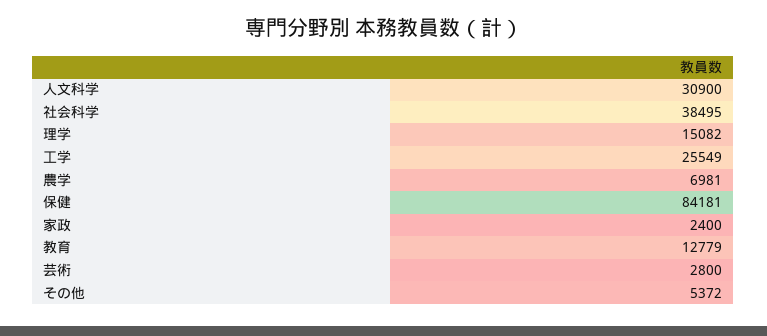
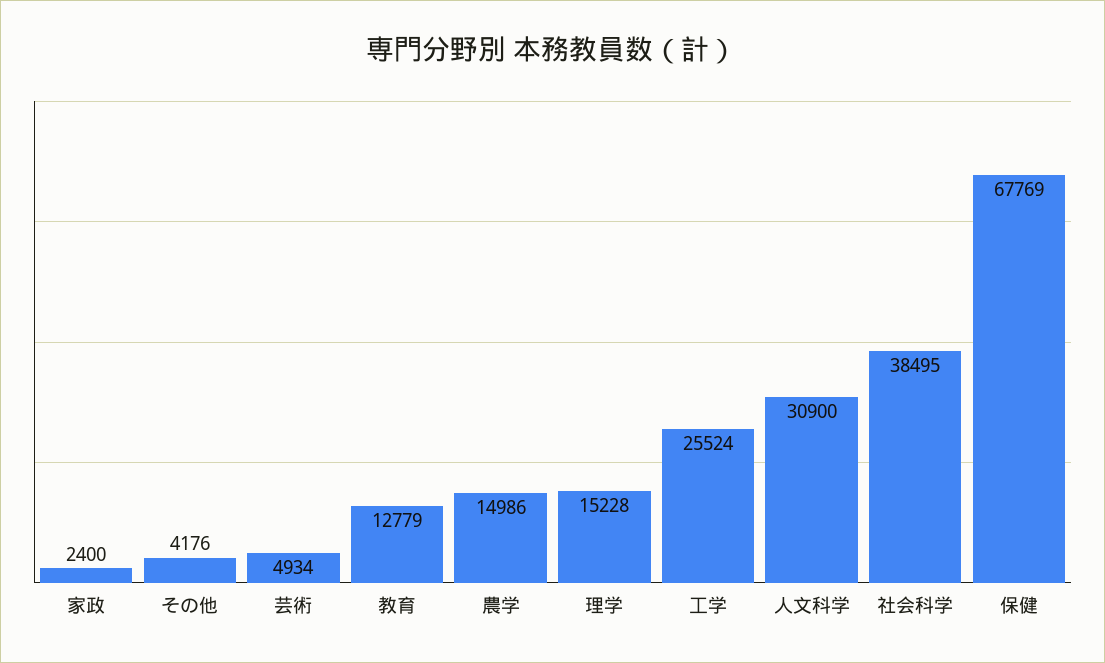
理学: 15082 -> 15228
工学: 25549 -> 25524
農学: 6981 -> 14986
保健: 84181 -> 67769
芸術: 2800 -> 4934
その他: 5372 -> 4176

